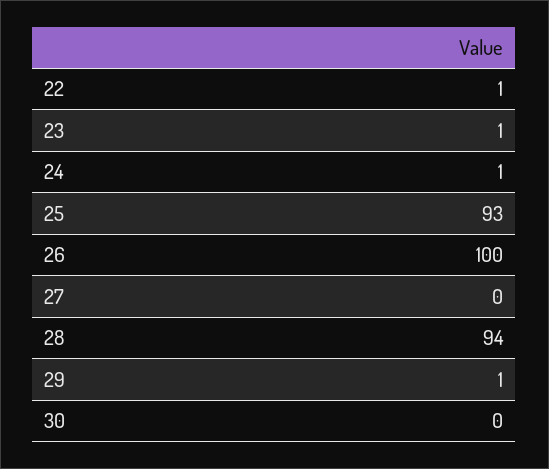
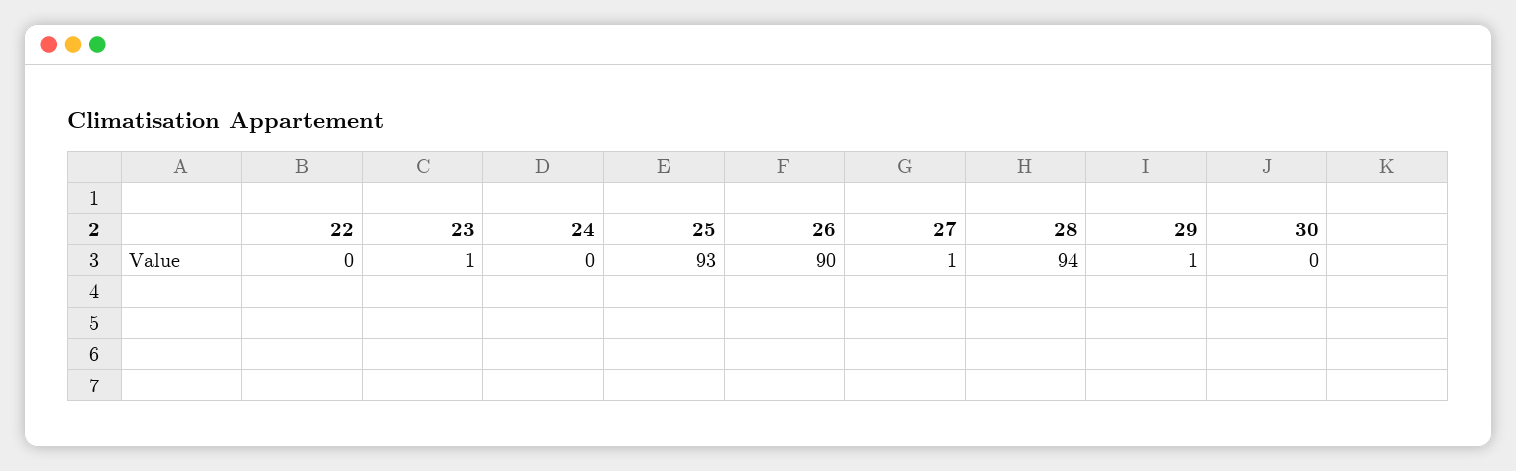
22: 1 -> 0
24: 1 -> 0
26: 100 -> 90
27: 0 -> 1

